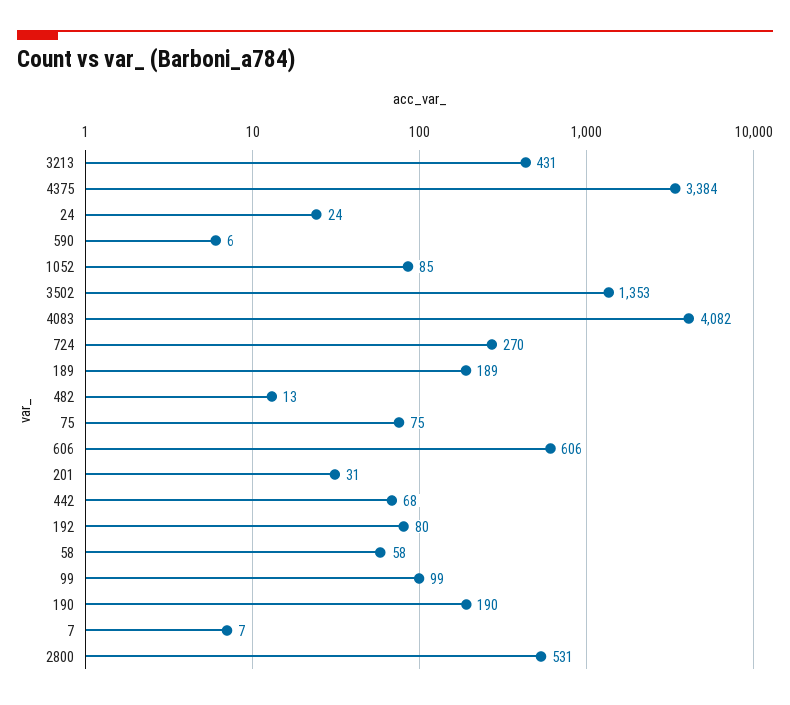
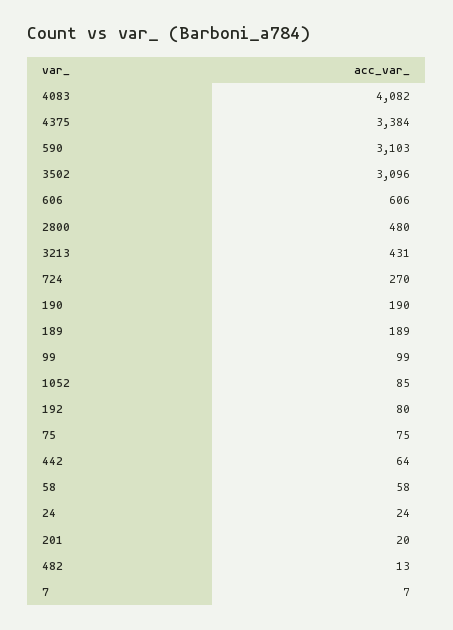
590: 6 -> 3103
3502: 1353 -> 3096
201: 31 -> 20
442: 68 -> 64
2800: 531 -> 480

